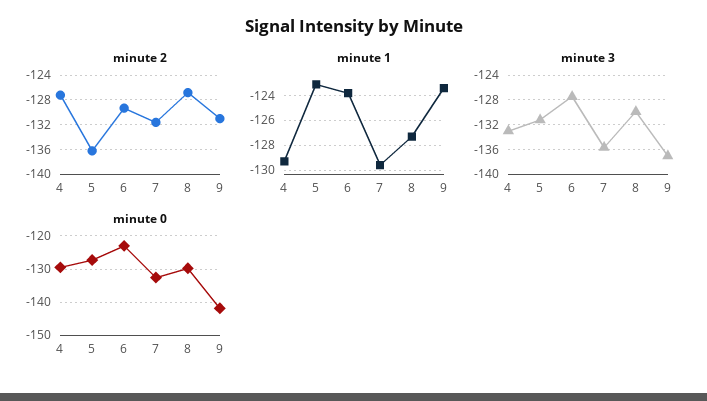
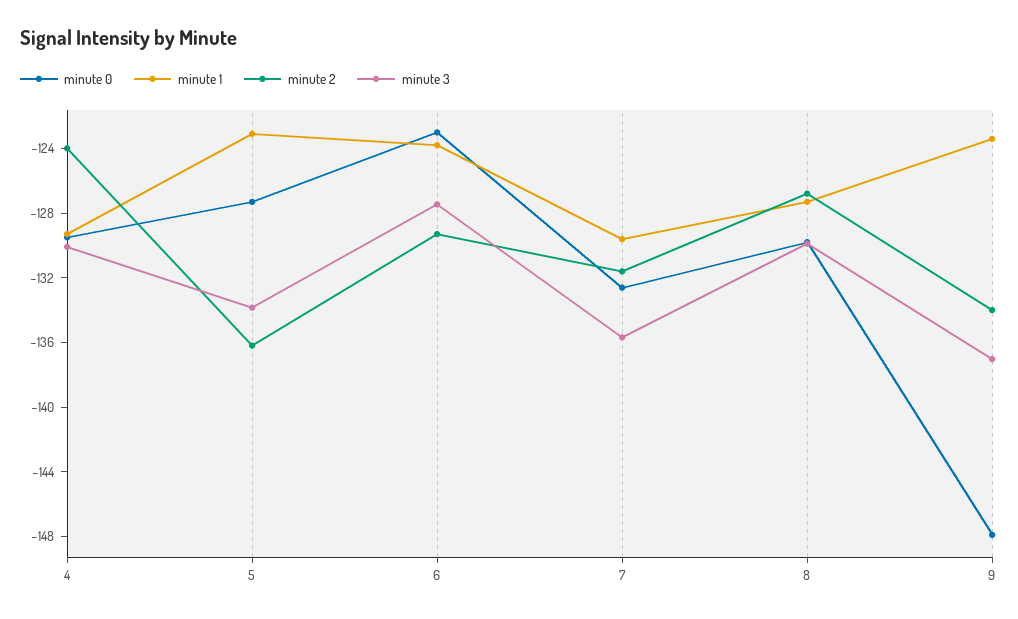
minute 2, 4: -127 -> -124
minute 2, 9: -131 -> -134
minute 3, 4: -133 -> -130
minute 3, 5: -131 -> -134
minute 0, 9: -142 -> -148

